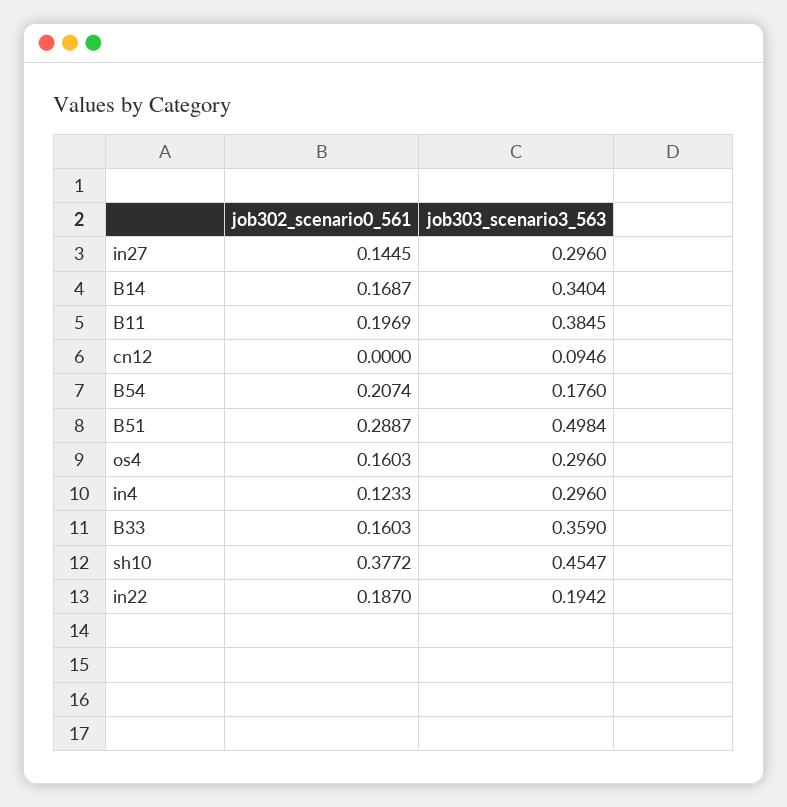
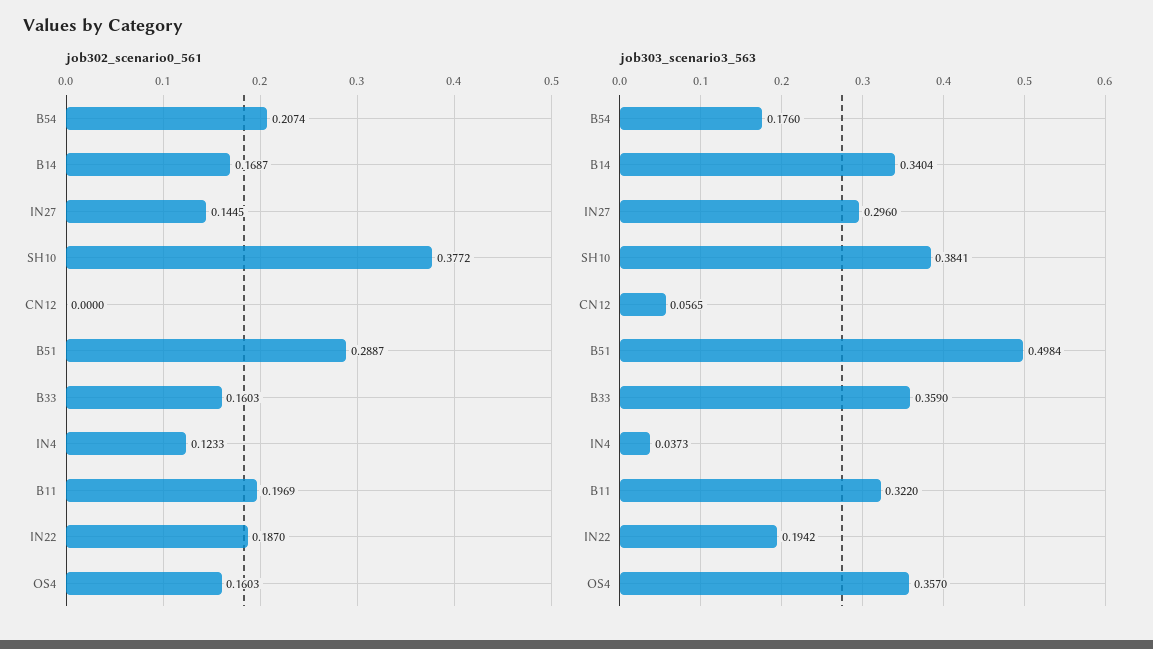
job303_scenario3_563, B11: 0.3845 -> 0.322
job303_scenario3_563, cn12: 0.0946 -> 0.0565
job303_scenario3_563, os4: 0.296 -> 0.357
job303_scenario3_563, in4: 0.296 -> 0.0373
job303_scenario3_563, sh10: 0.4547 -> 0.3841

